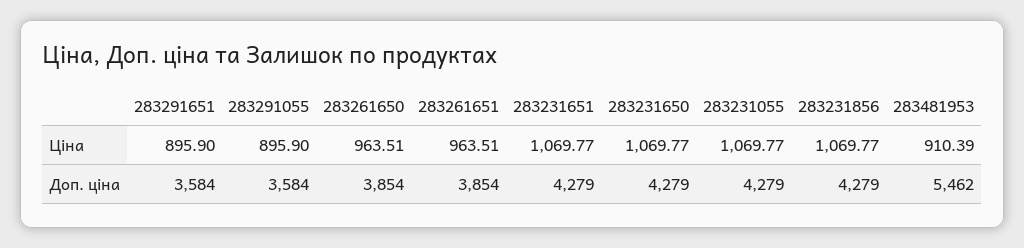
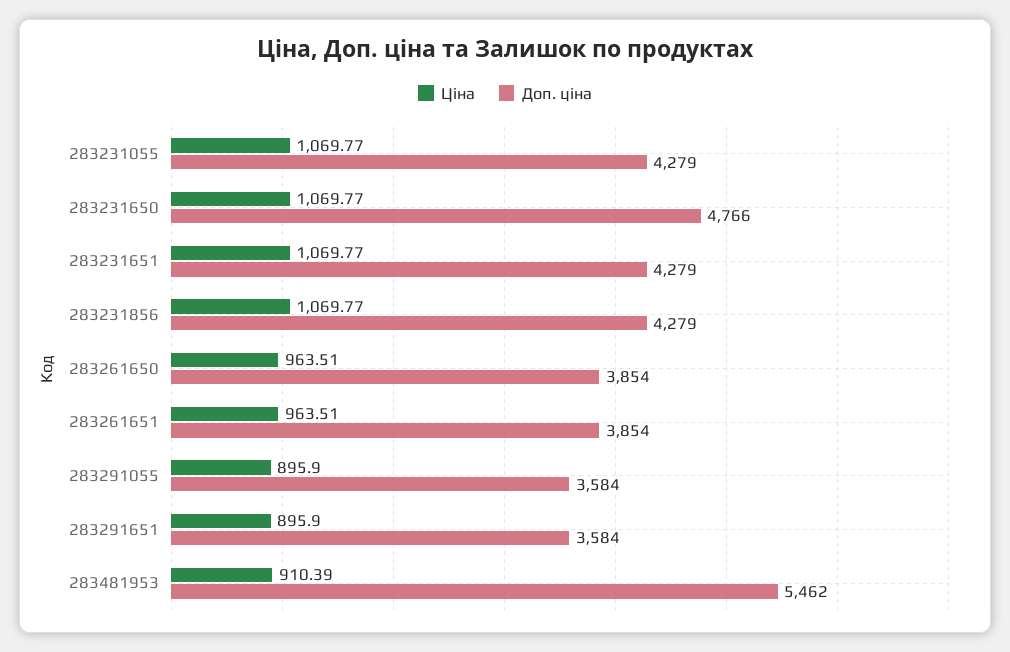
Доп. ціна, 283231650: 4279 -> 4766

